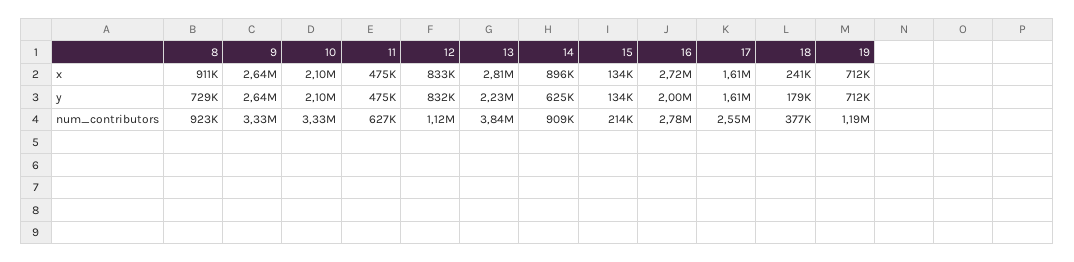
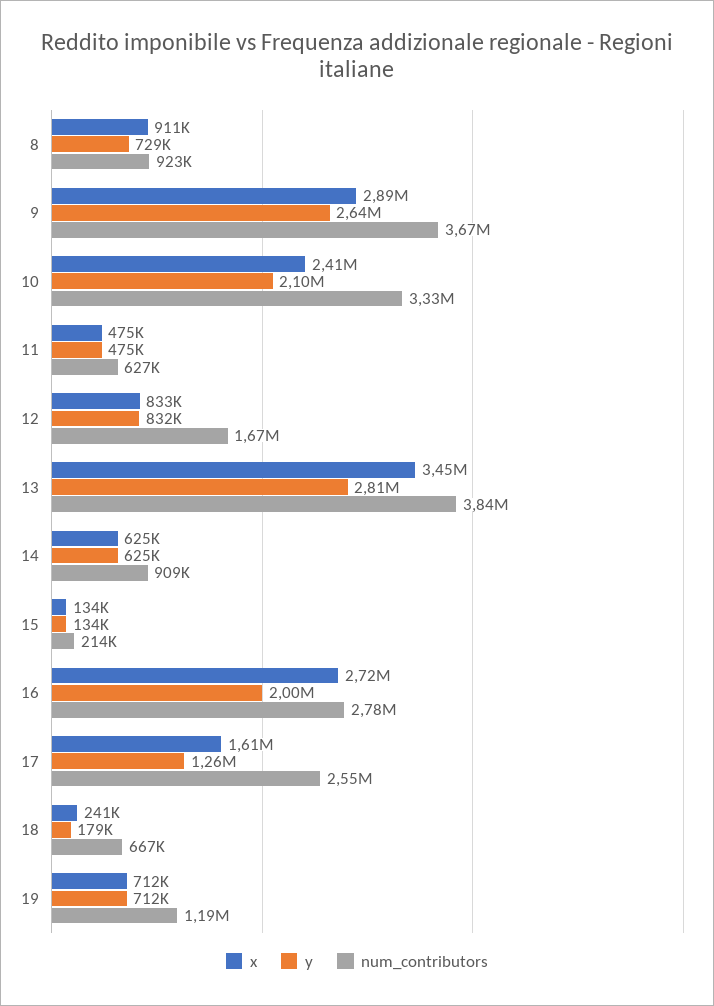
x, 9: 2640000 -> 2890000
x, 10: 2100000 -> 2410000
x, 13: 2810000 -> 3450000
x, 14: 896000 -> 625000
y, 13: 2230000 -> 2810000
y, 17: 1610000 -> 1260000
num_contributors, 9: 3330000 -> 3670000
num_contributors, 12: 1120000 -> 1670000
num_contributors, 18: 377000 -> 667000

